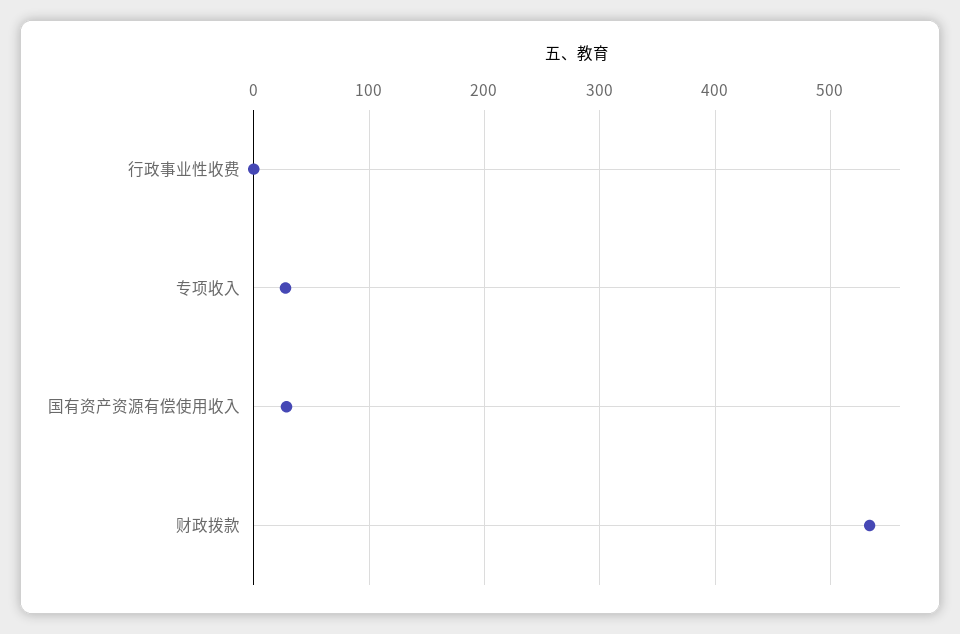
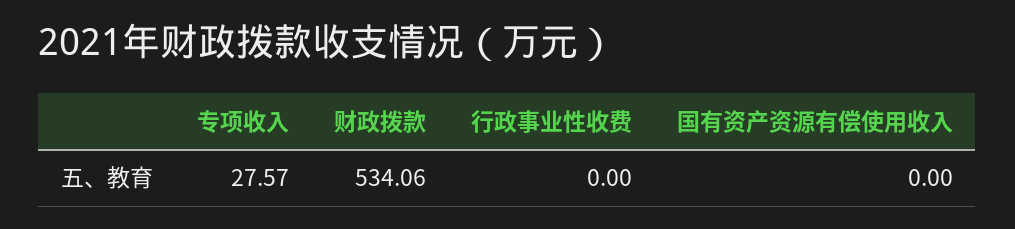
国有资产资源有偿使用收入: 30 -> 0

